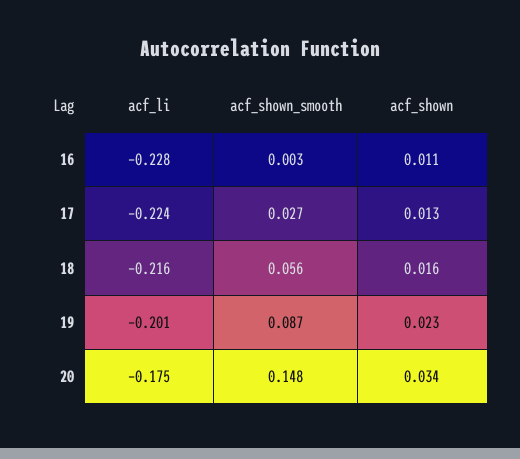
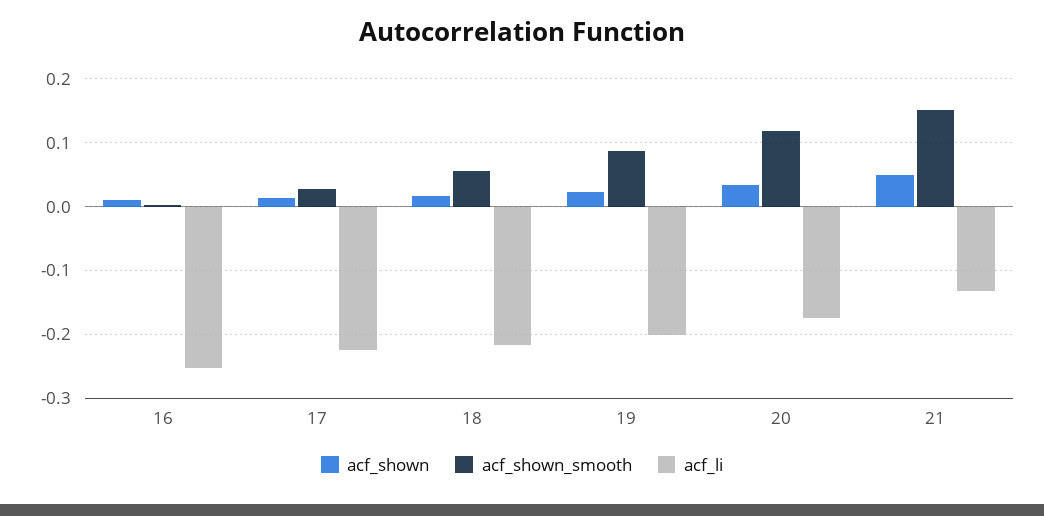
acf_li, 16: -0.228 -> -0.25
acf_shown_smooth, 20: 0.148 -> 0.12
acf_shown, 21: none -> 0.05
acf_shown_smooth, 21: none -> 0.15
acf_li, 21: none -> -0.13

